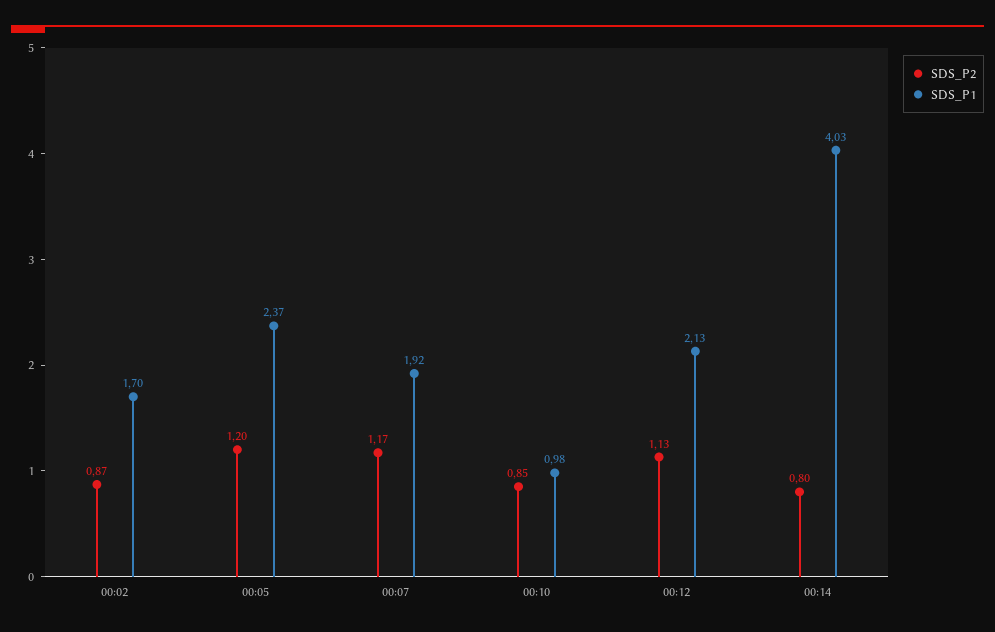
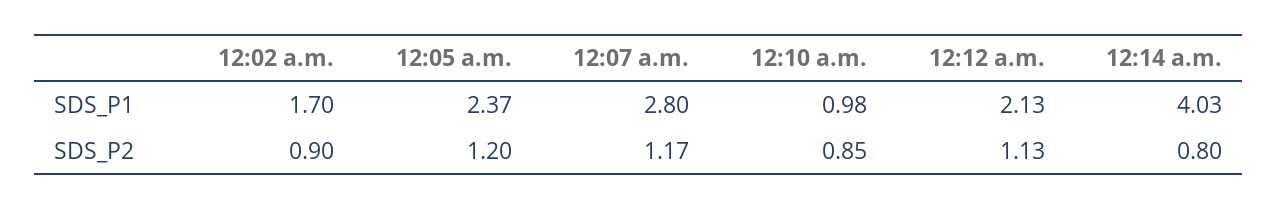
SDS_P2, 00:02: 0.87 -> 0.9
SDS_P1, 00:07: 1.92 -> 2.8

